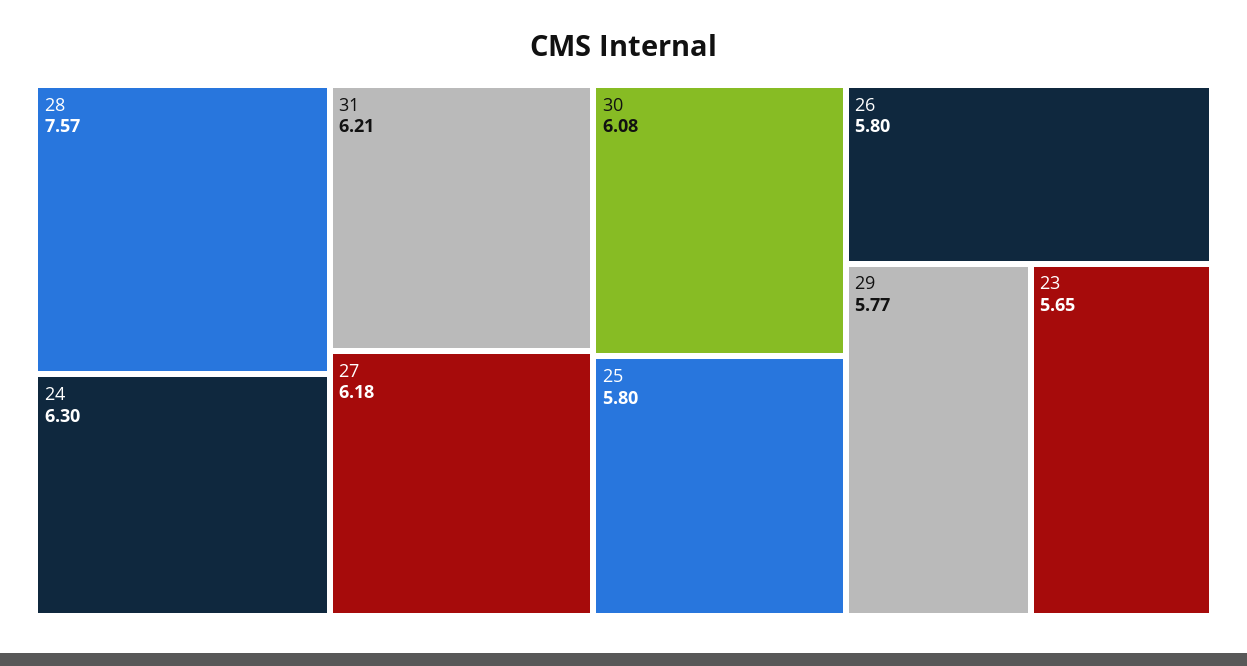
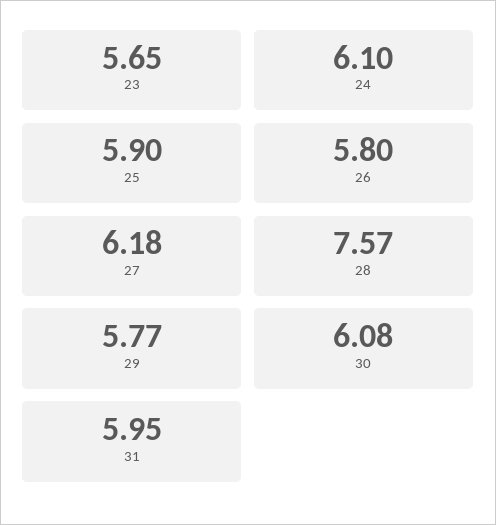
24: 6.3 -> 6.1
31: 6.21 -> 5.95
25: 5.8 -> 5.9

